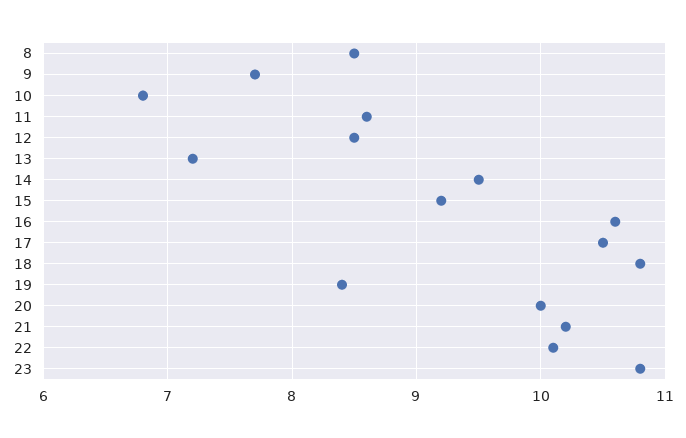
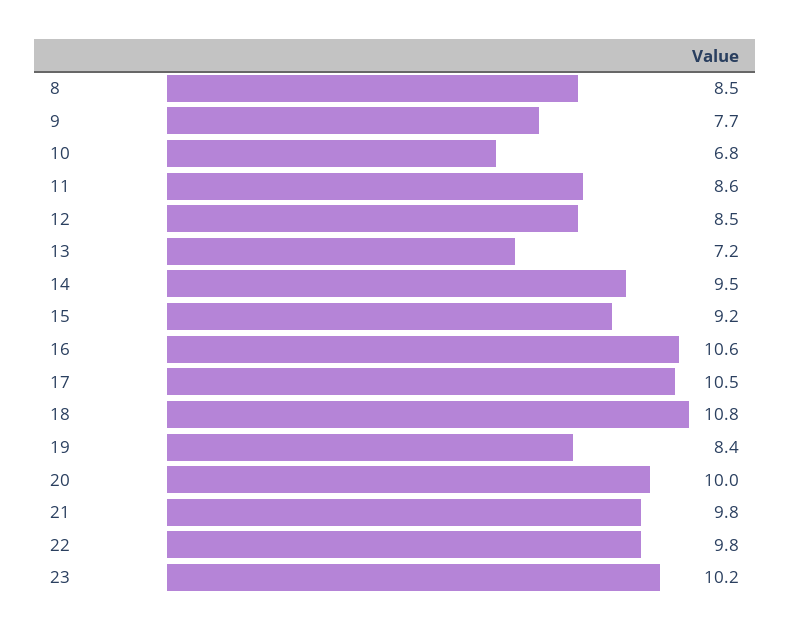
21: 10.2 -> 9.8
22: 10.1 -> 9.8
23: 10.8 -> 10.2

